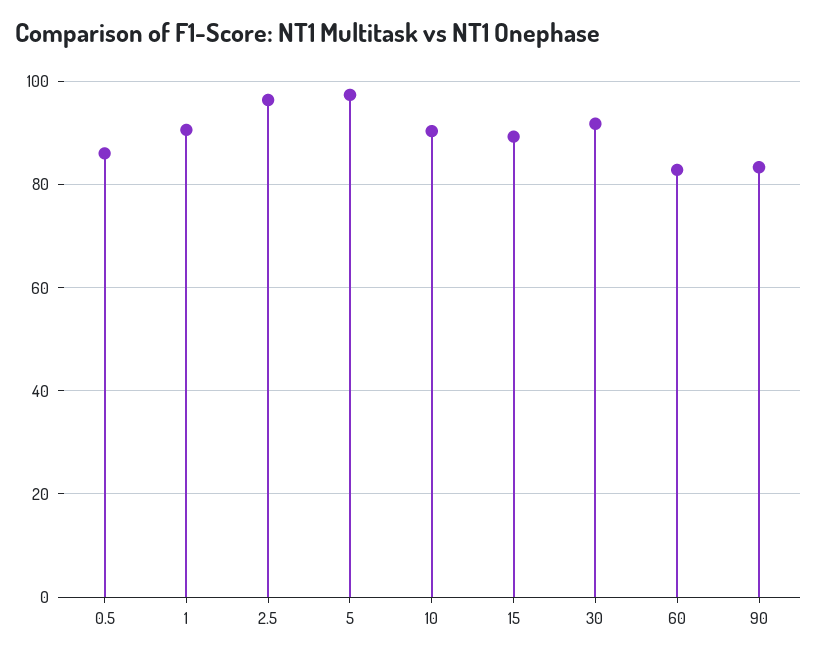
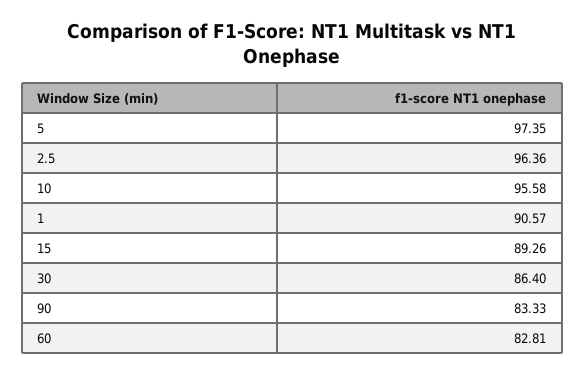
0.5: 86 -> none
10: 90 -> 95.58
30: 92 -> 86.4

